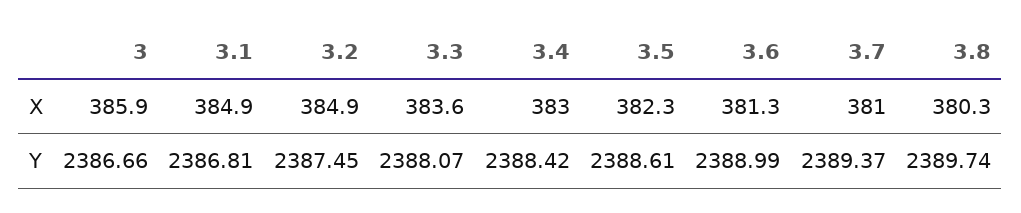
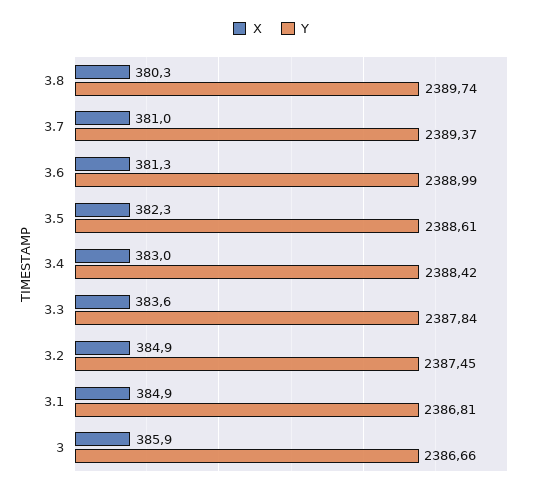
Y, 3.3: 2388.07 -> 2387.84

